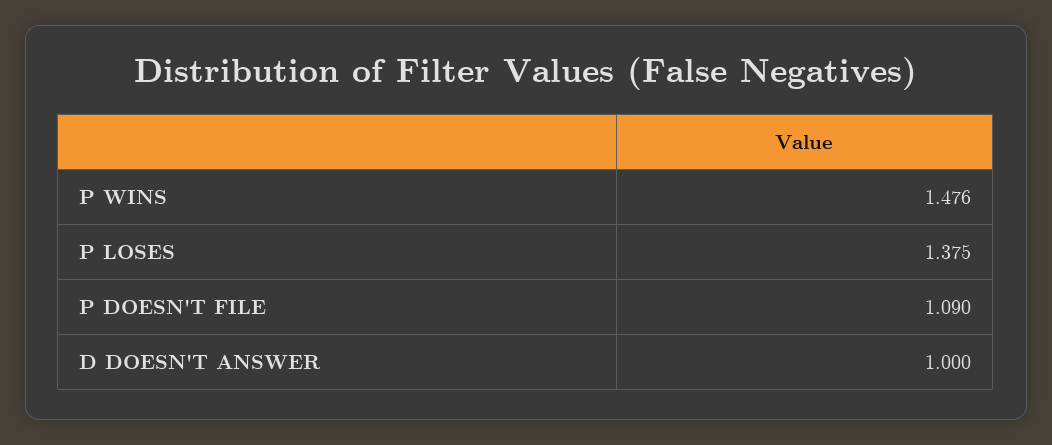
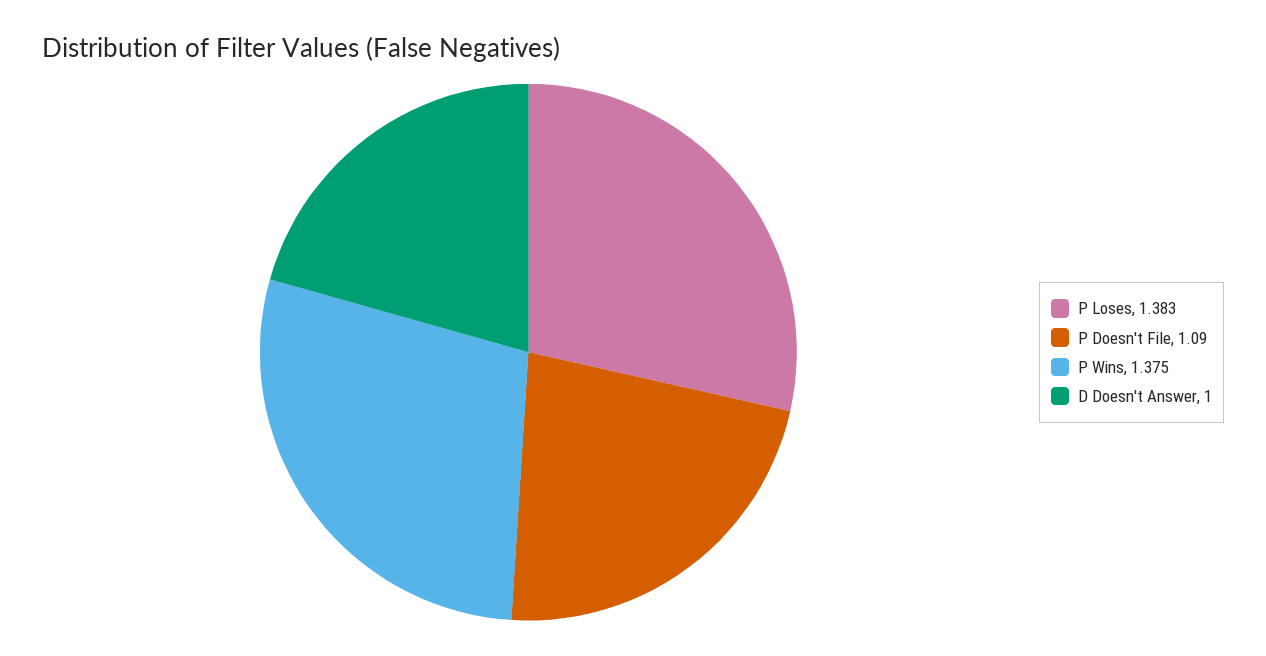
P WINS: 1.476 -> 1.375
P LOSES: 1.375 -> 1.383

